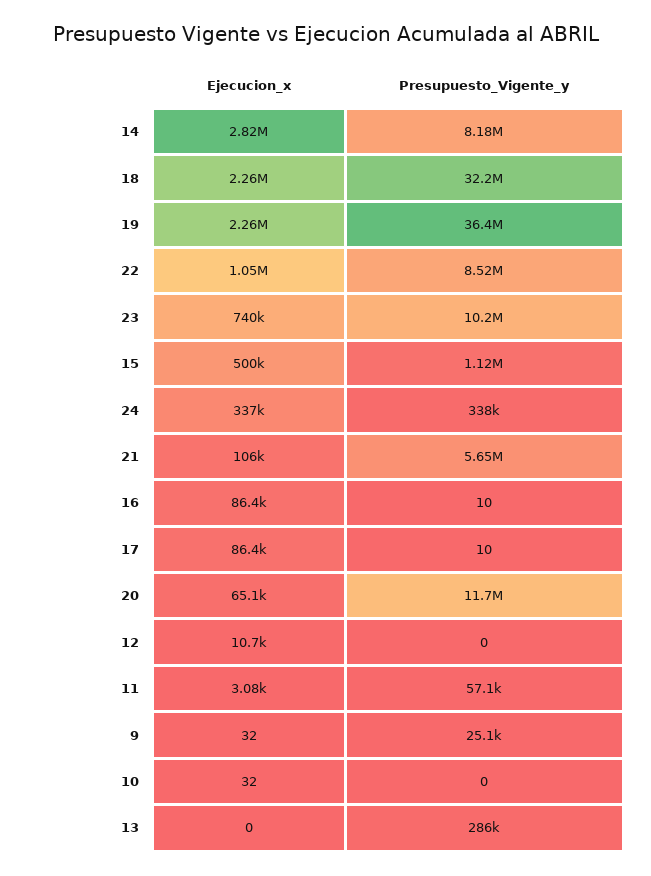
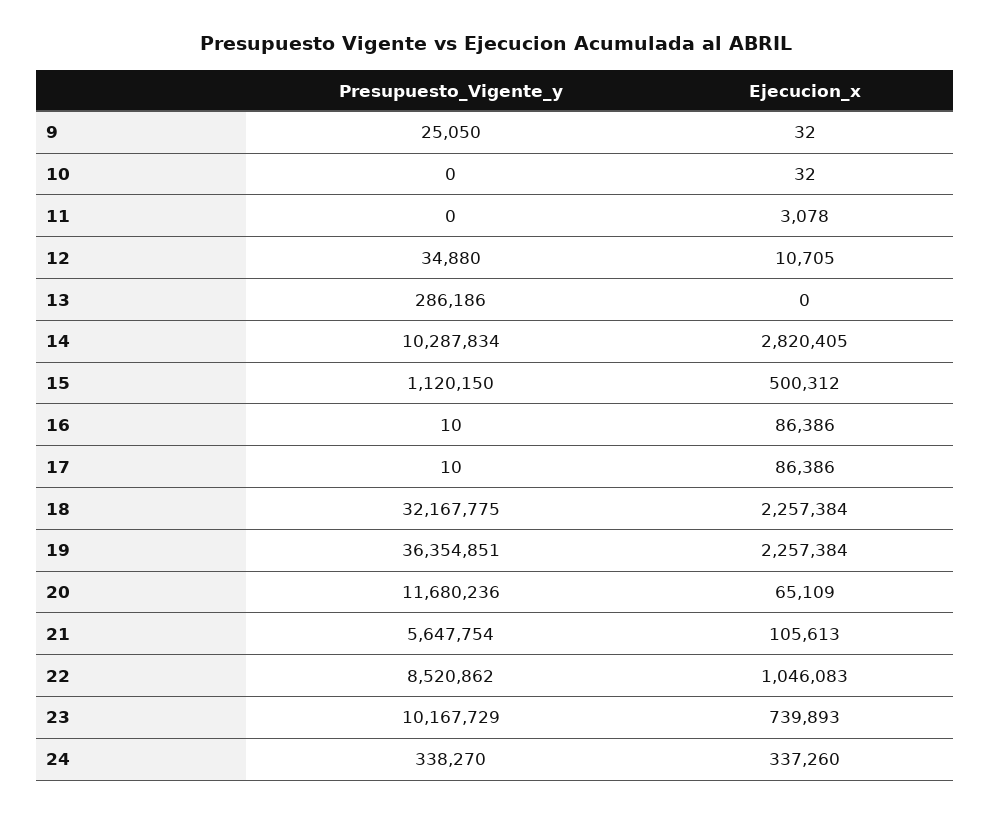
Presupuesto_Vigente_y, 14: 8180000 -> 10287834
Presupuesto_Vigente_y, 12: 0 -> 34880
Presupuesto_Vigente_y, 11: 57100 -> 0

